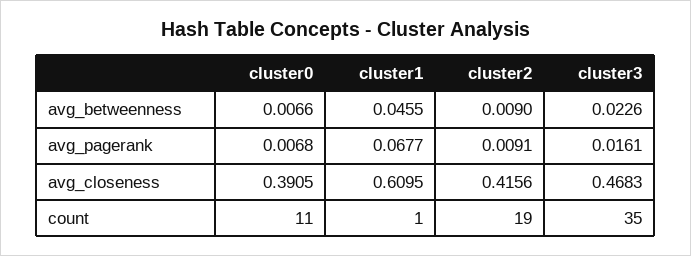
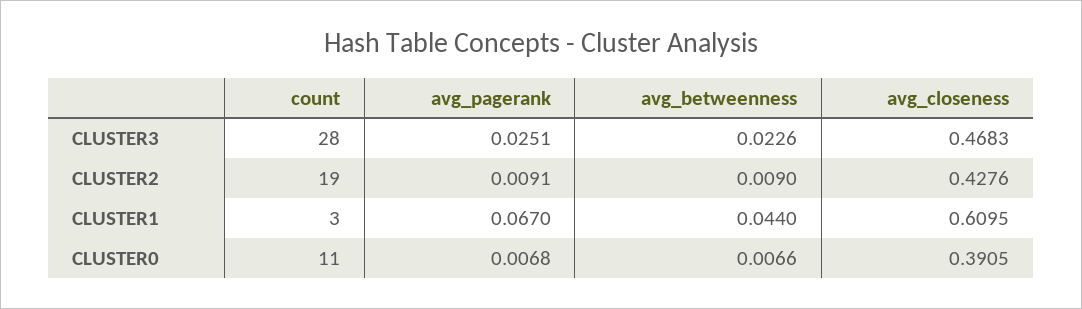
cluster1, avg_betweenness: 0.0455 -> 0.044
cluster1, avg_pagerank: 0.0677 -> 0.067
cluster3, avg_pagerank: 0.0161 -> 0.0251
cluster2, avg_closeness: 0.4156 -> 0.4276
cluster1, count: 1 -> 3
cluster3, count: 35 -> 28

